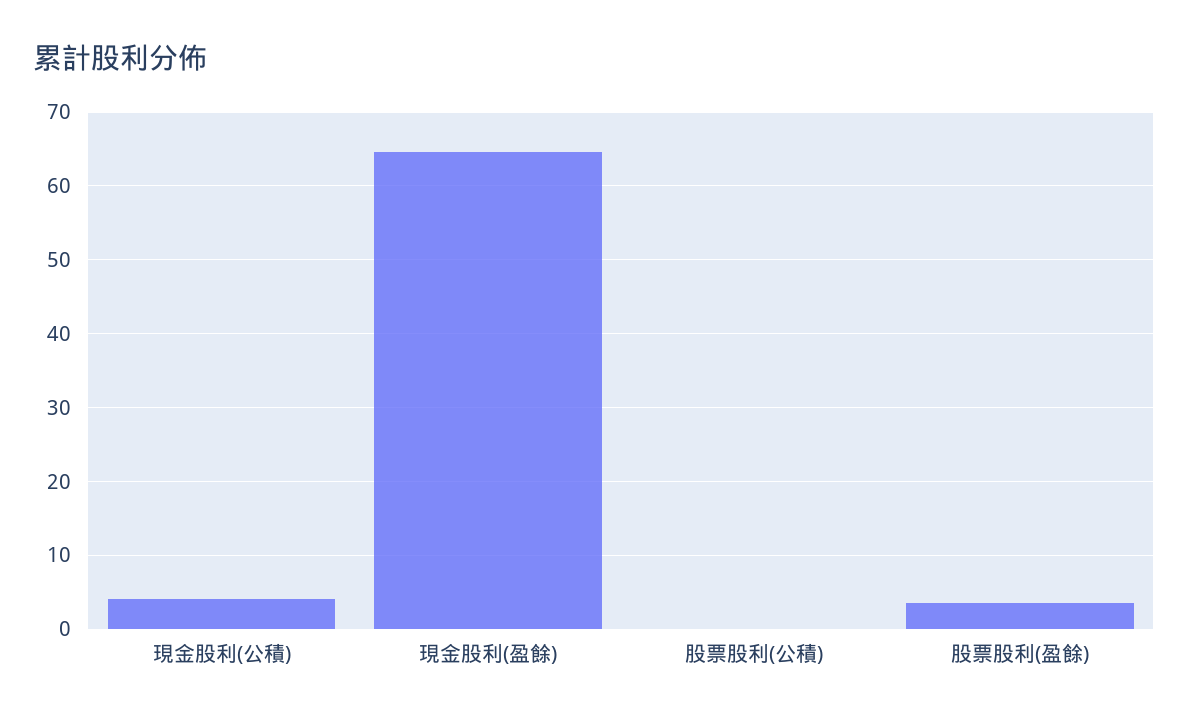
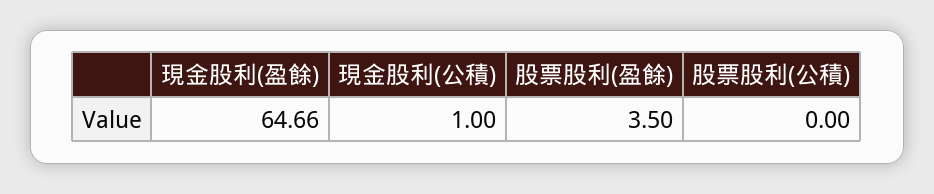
現金股利(公積): 4 -> 1

